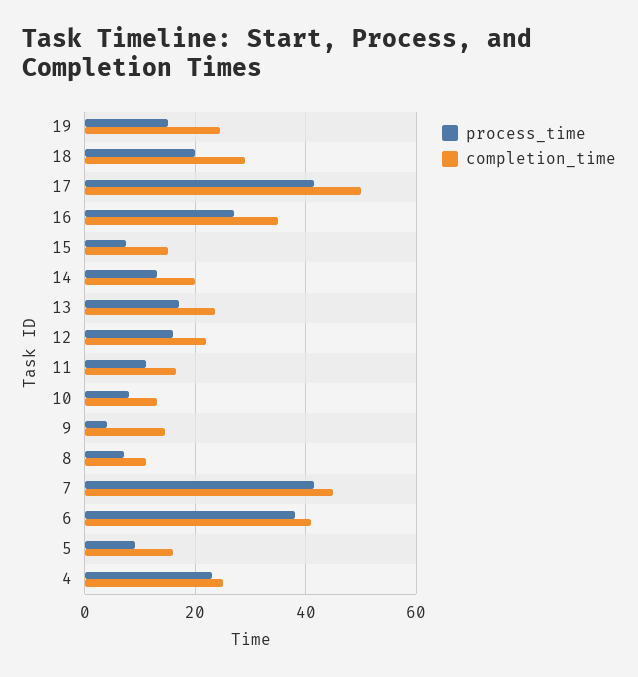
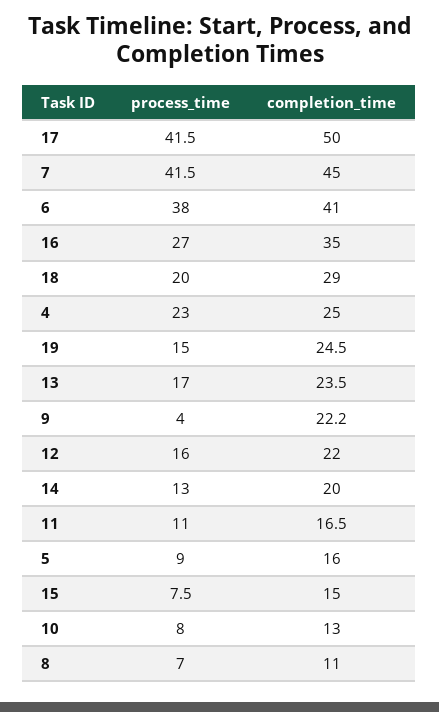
completion_time, 9: 14 -> 22.2

